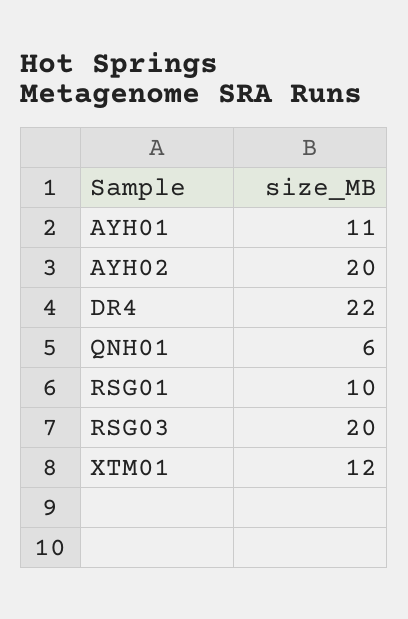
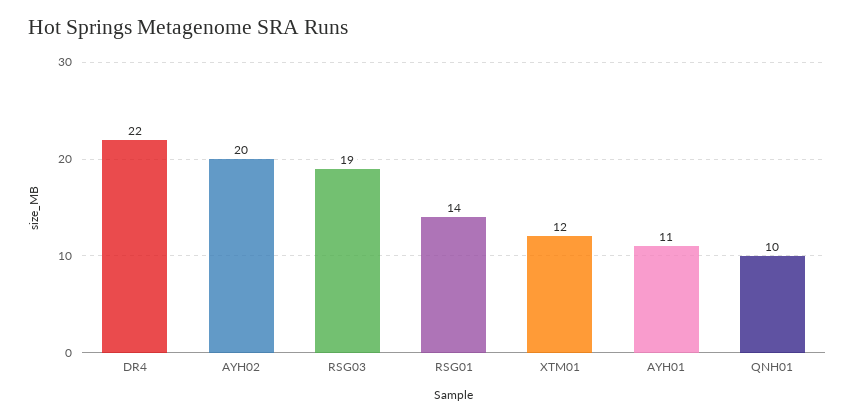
QNH01: 6 -> 10
RSG01: 10 -> 14
RSG03: 20 -> 19

